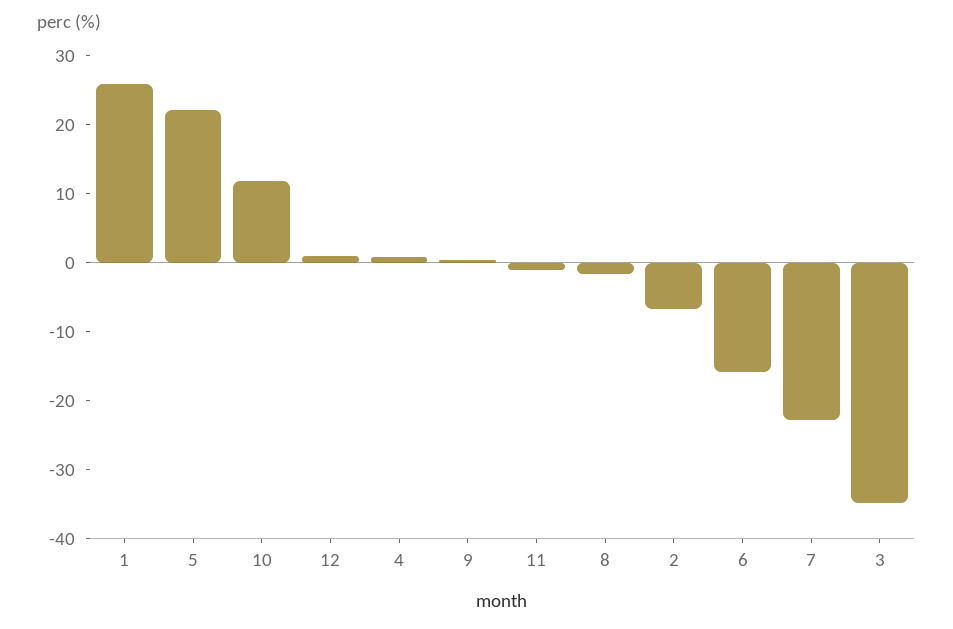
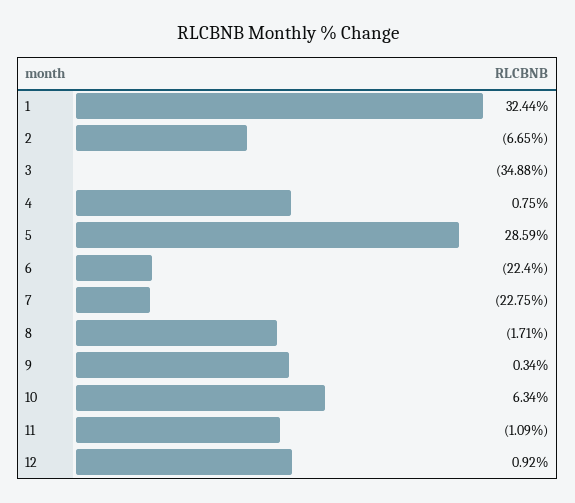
1: 26 -> 32.44
5: 22 -> 28.59
10: 12 -> 6.34
6: -16 -> -22.4

